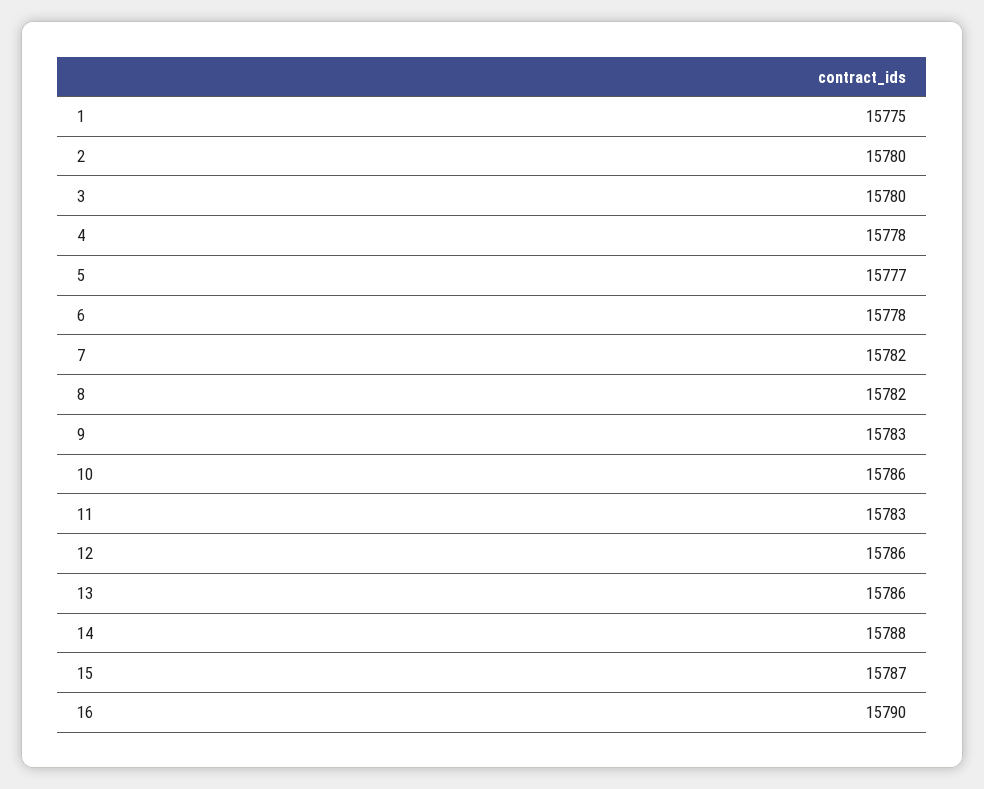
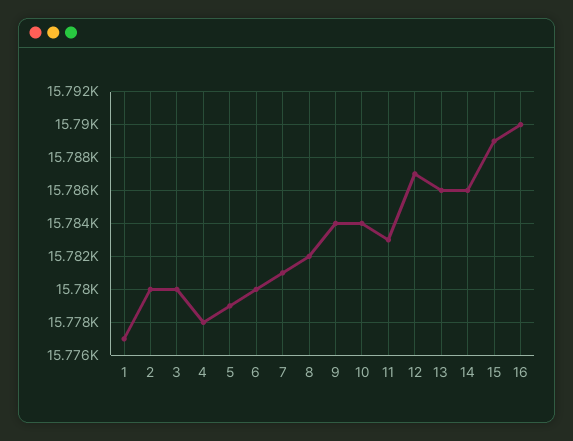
1: 15775 -> 15777
5: 15777 -> 15779
6: 15778 -> 15780
7: 15782 -> 15781
9: 15783 -> 15784
10: 15786 -> 15784
12: 15786 -> 15787
14: 15788 -> 15786
15: 15787 -> 15789

